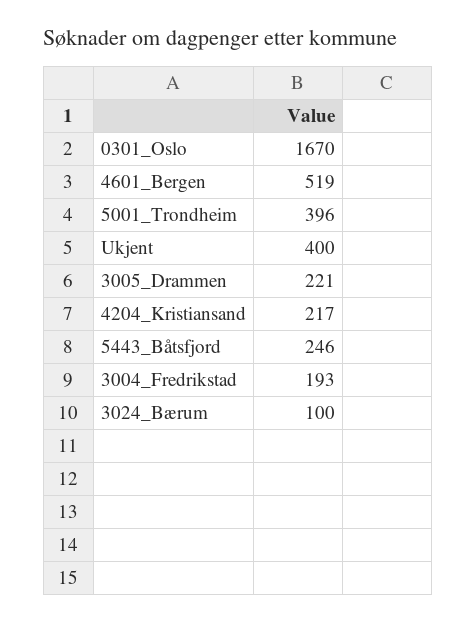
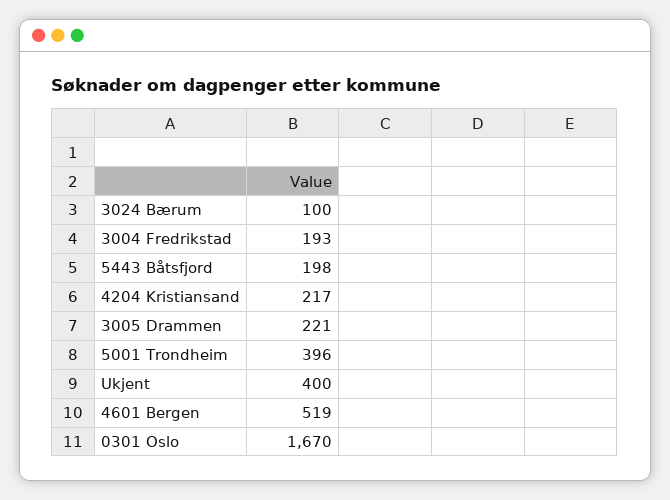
5443_Båtsfjord: 246 -> 198

